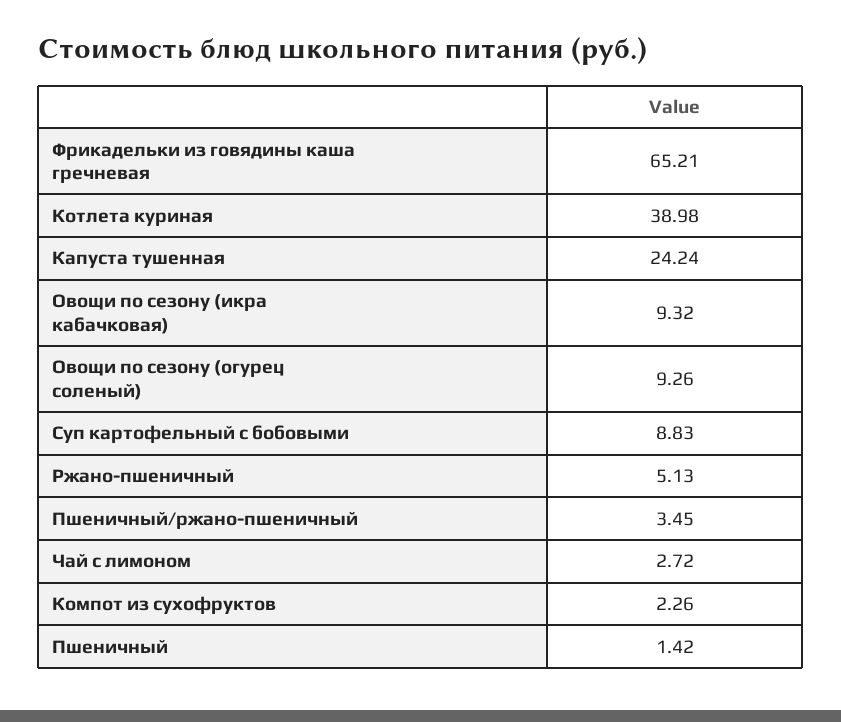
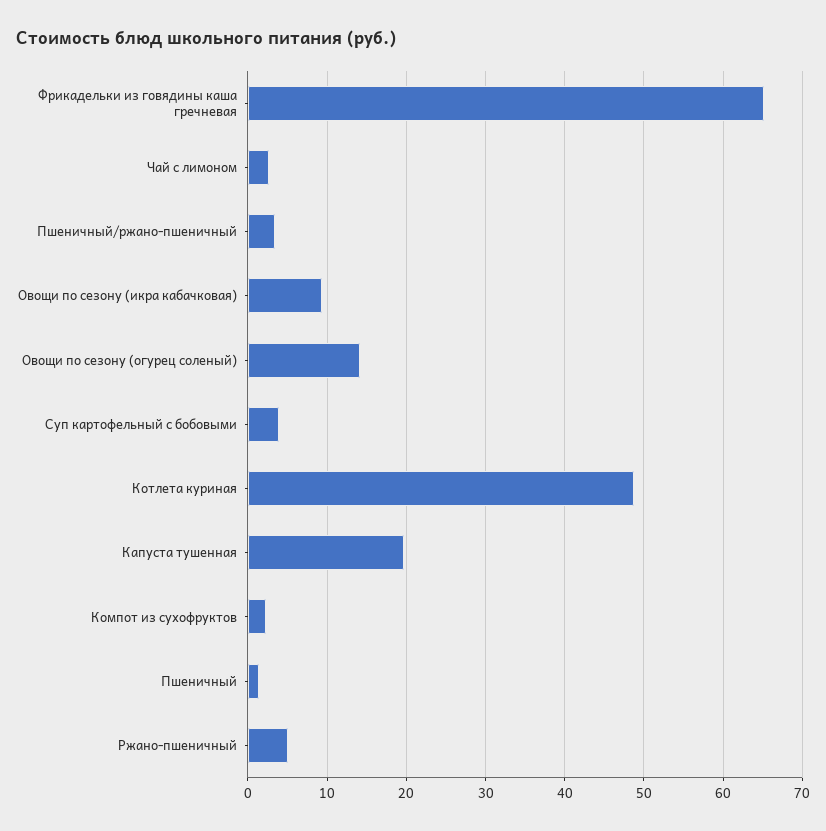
Котлета куриная: 38.98 -> 49
Капуста тушенная: 24.24 -> 20
Овощи по сезону (огурец соленый): 9.26 -> 14
Суп картофельный с бобовыми: 8.83 -> 4

